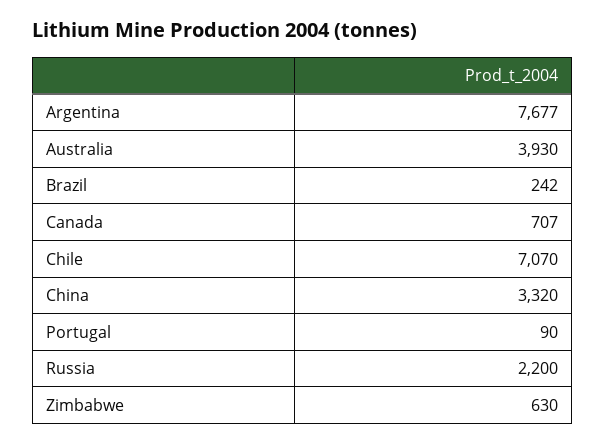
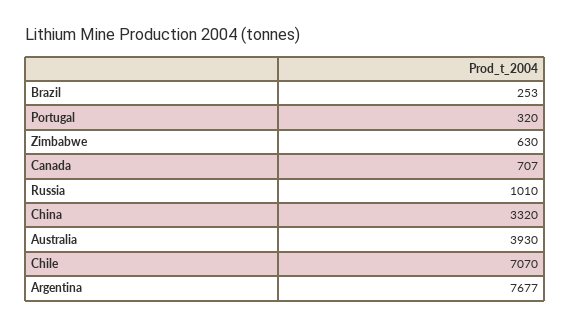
Brazil: 242 -> 253
Portugal: 90 -> 320
Russia: 2200 -> 1010

